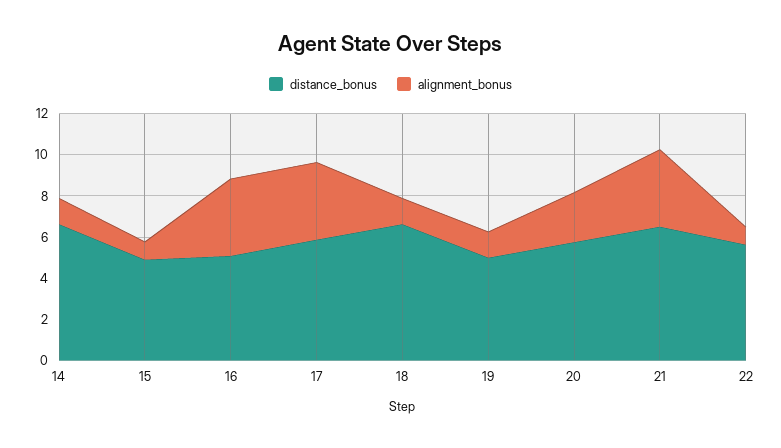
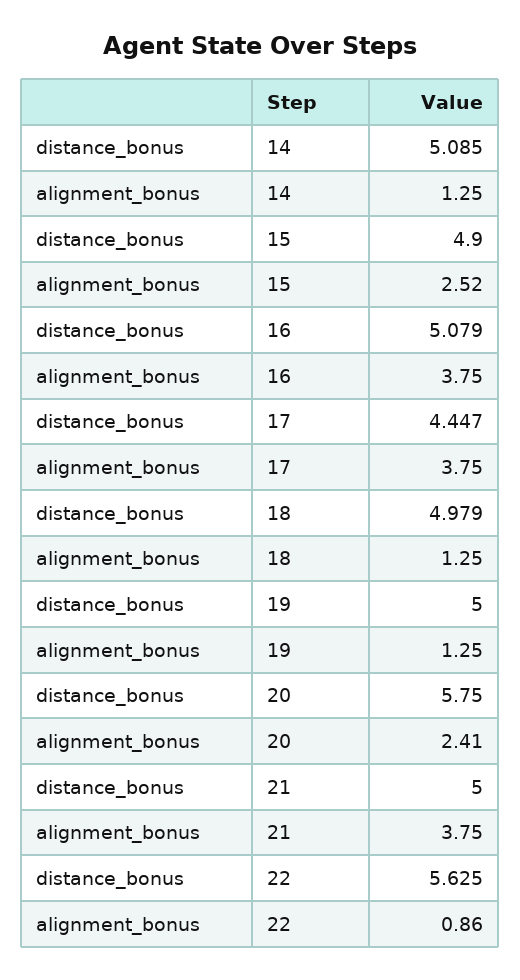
distance_bonus, 14: 6.5 -> 5.085
alignment_bonus, 15: 1 -> 2.52
distance_bonus, 17: 6 -> 4.447
distance_bonus, 18: 6.5 -> 4.979
distance_bonus, 21: 6.5 -> 5

